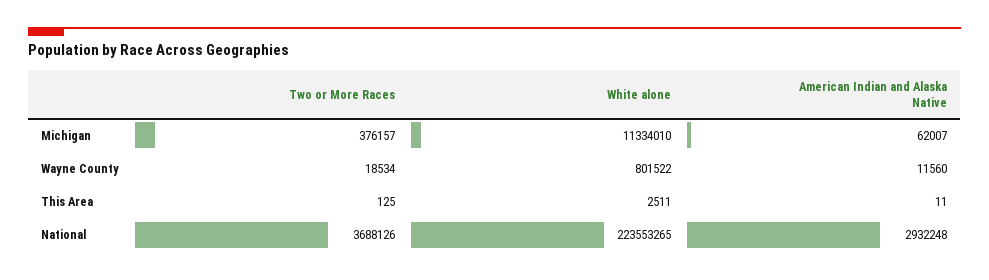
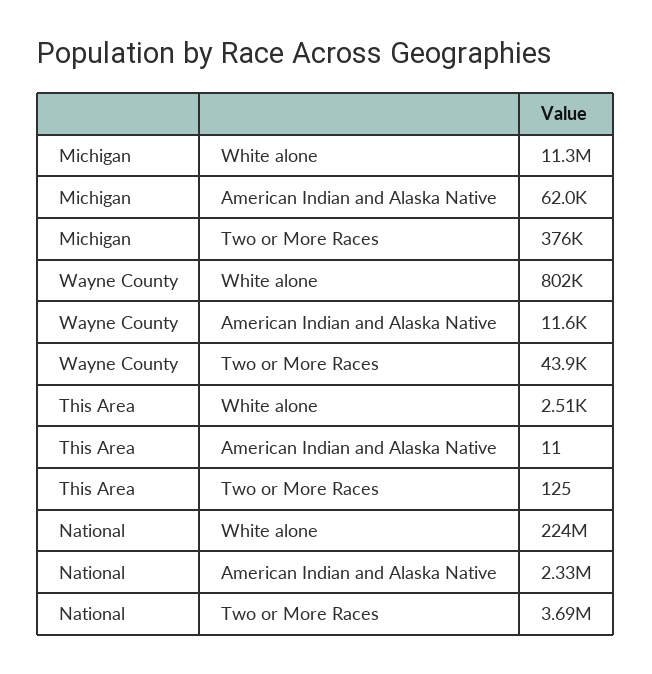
Two or More Races, Wayne County: 18534 -> 43900
American Indian and Alaska Native, National: 2932248 -> 2330000

